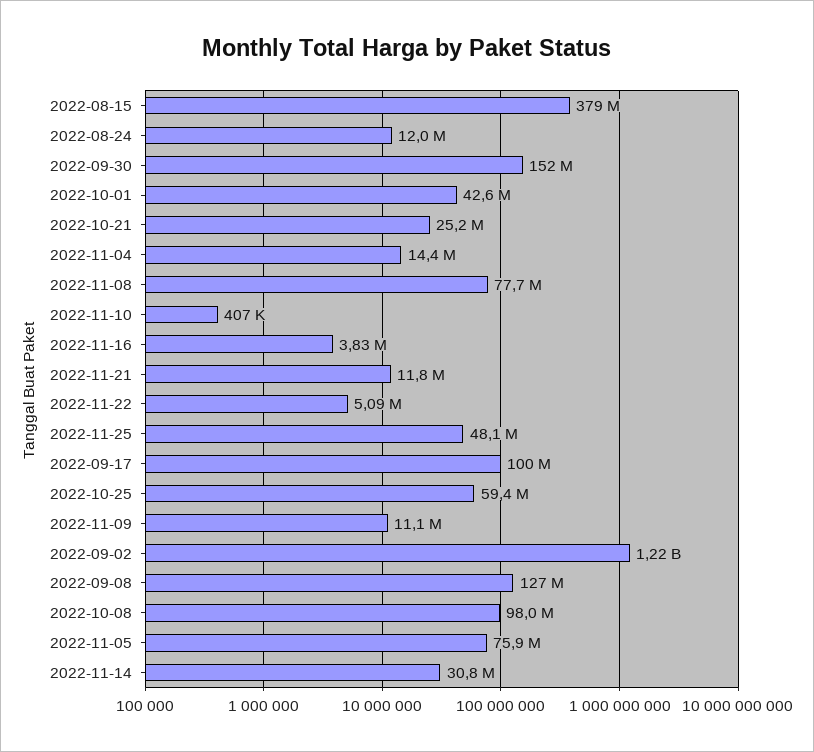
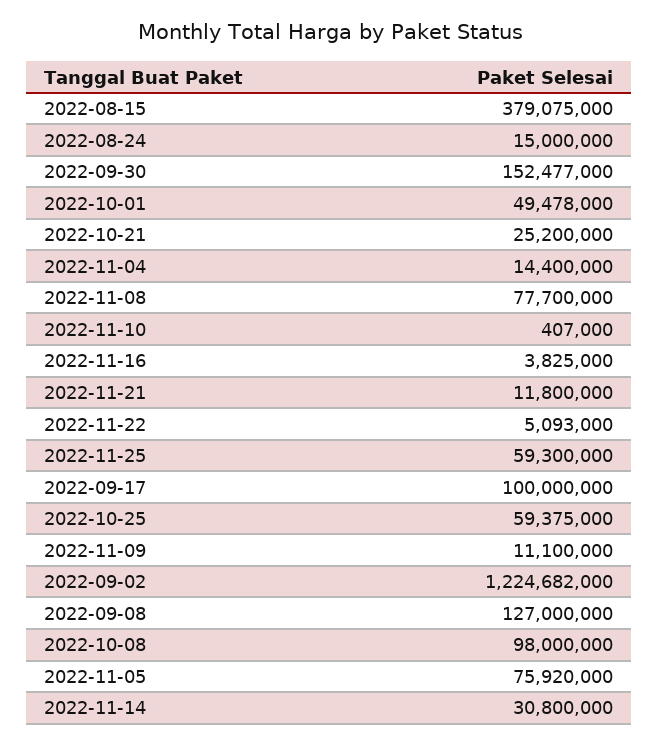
2022-08-24: 12000000 -> 15000000
2022-10-01: 42600000 -> 49478000
2022-11-25: 48100000 -> 59300000

